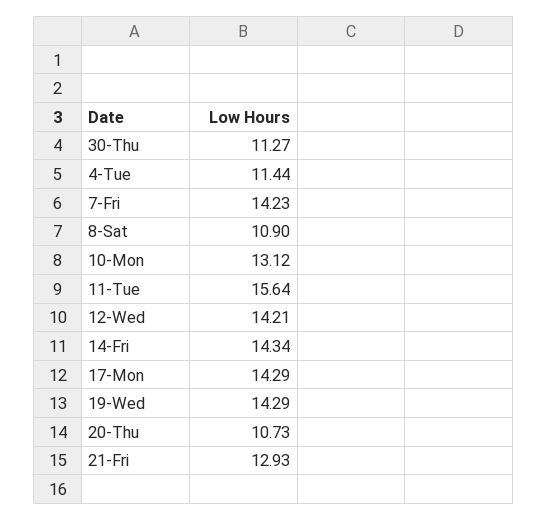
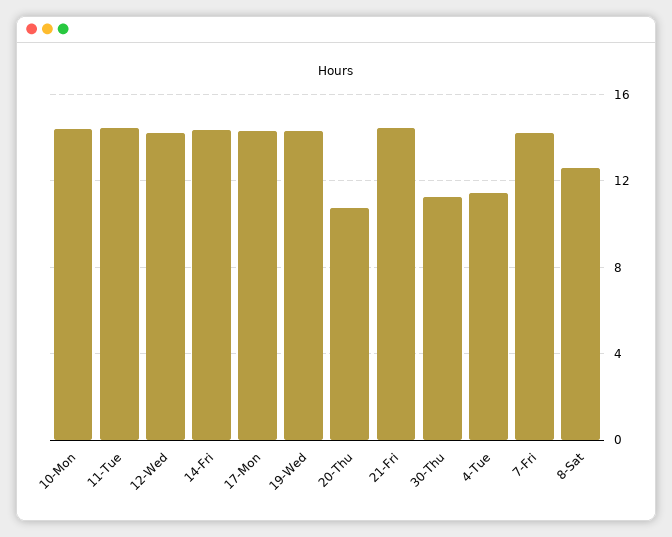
8-Sat: 10.9 -> 12.5
10-Mon: 13.12 -> 14.5
11-Tue: 15.64 -> 14.5
21-Fri: 12.93 -> 14.5

